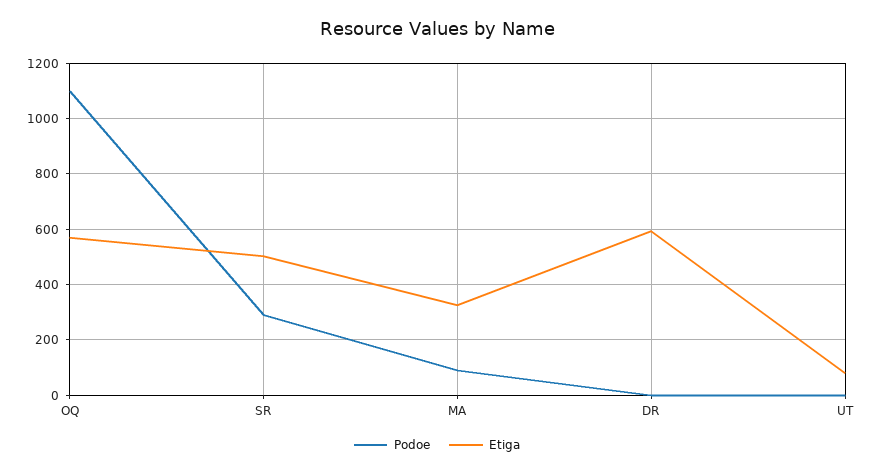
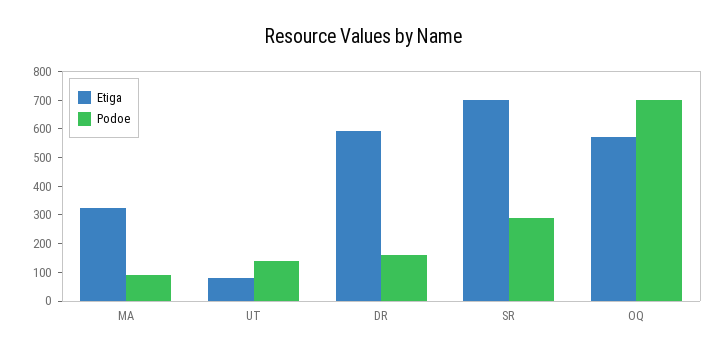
Podoe, OQ: 1100 -> 700
Etiga, SR: 500 -> 700
Podoe, DR: 0 -> 150
Podoe, UT: 0 -> 150

